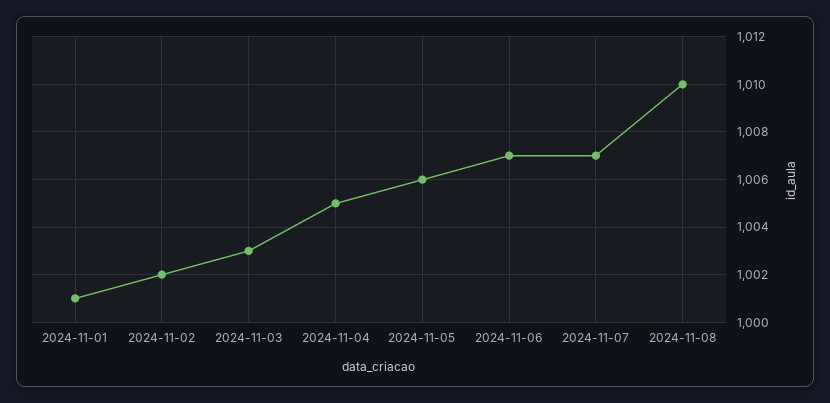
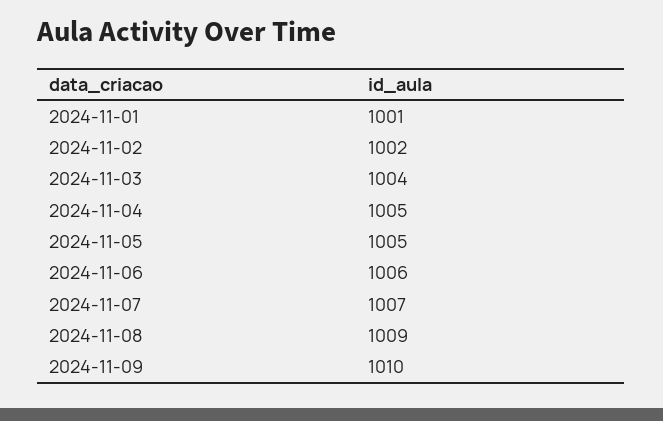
2024-11-03: 1003 -> 1004
2024-11-05: 1006 -> 1005
2024-11-06: 1007 -> 1006
2024-11-08: 1010 -> 1009
2024-11-09: none -> 1010

